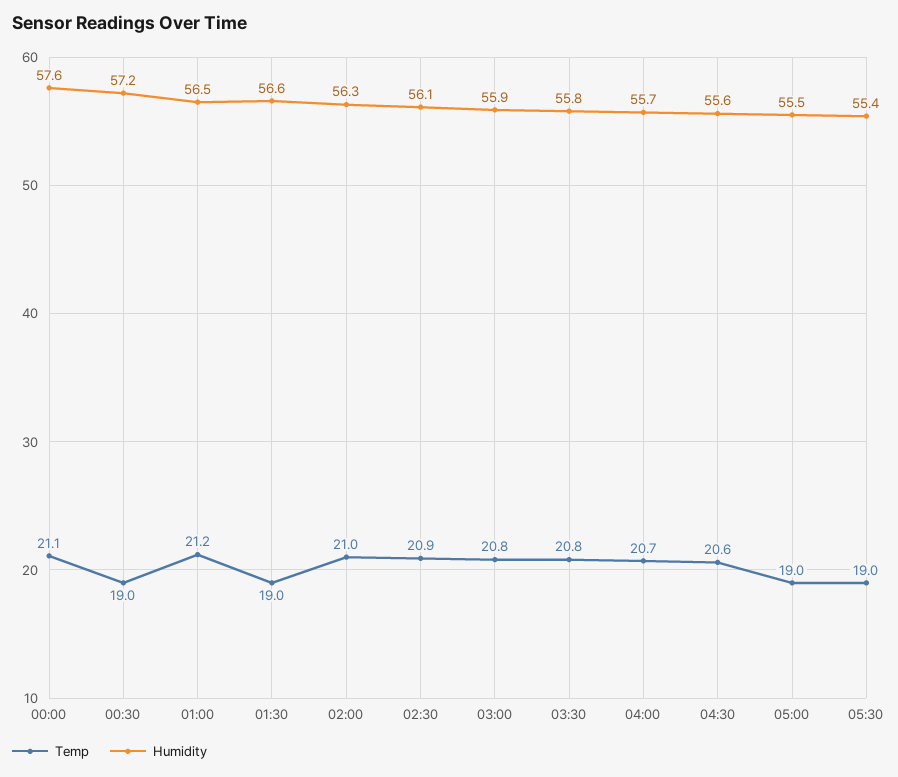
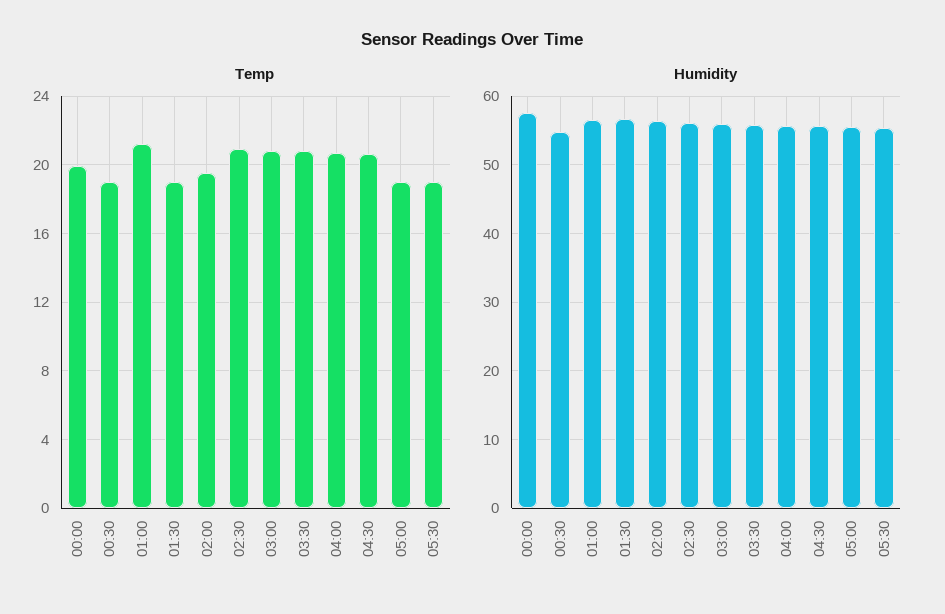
Temp, 00:00: 21.1 -> 20
Humidity, 00:30: 57.2 -> 55
Temp, 02:00: 21 -> 19.5

